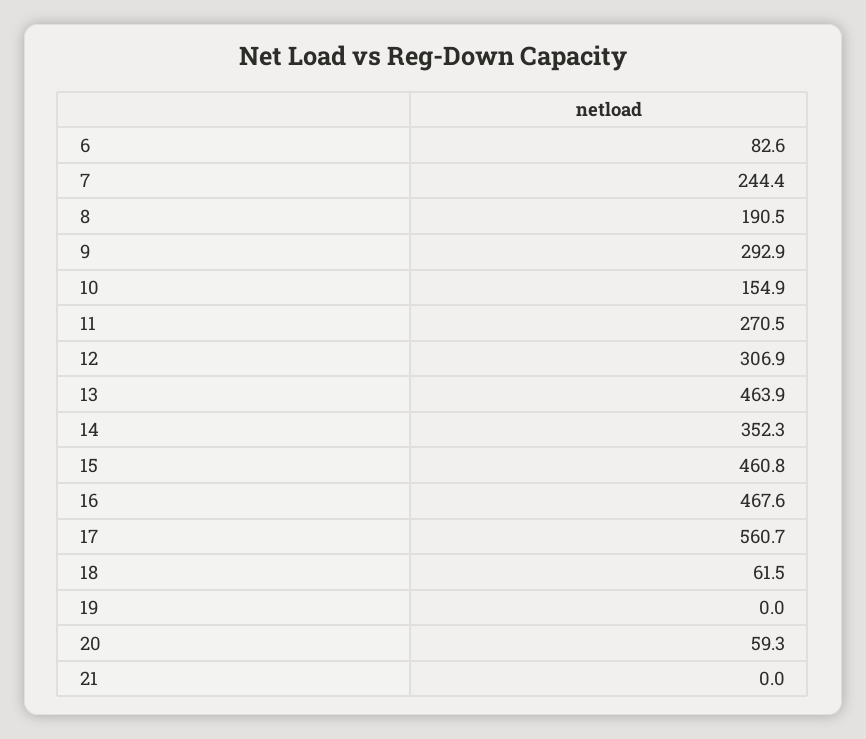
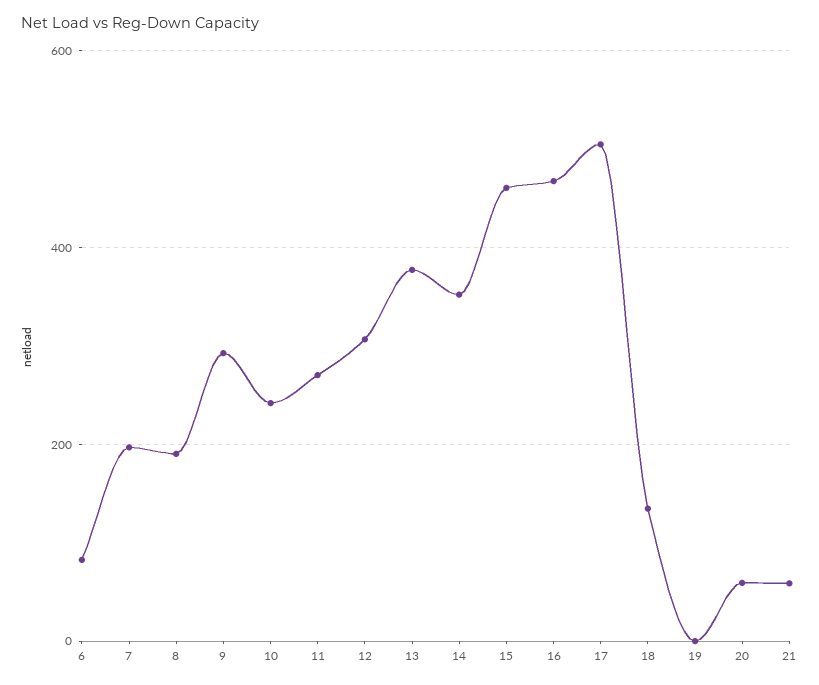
7: 244.4 -> 200
10: 154.9 -> 240
13: 463.9 -> 380
17: 560.7 -> 500
18: 61.5 -> 140
21: 0 -> 60

